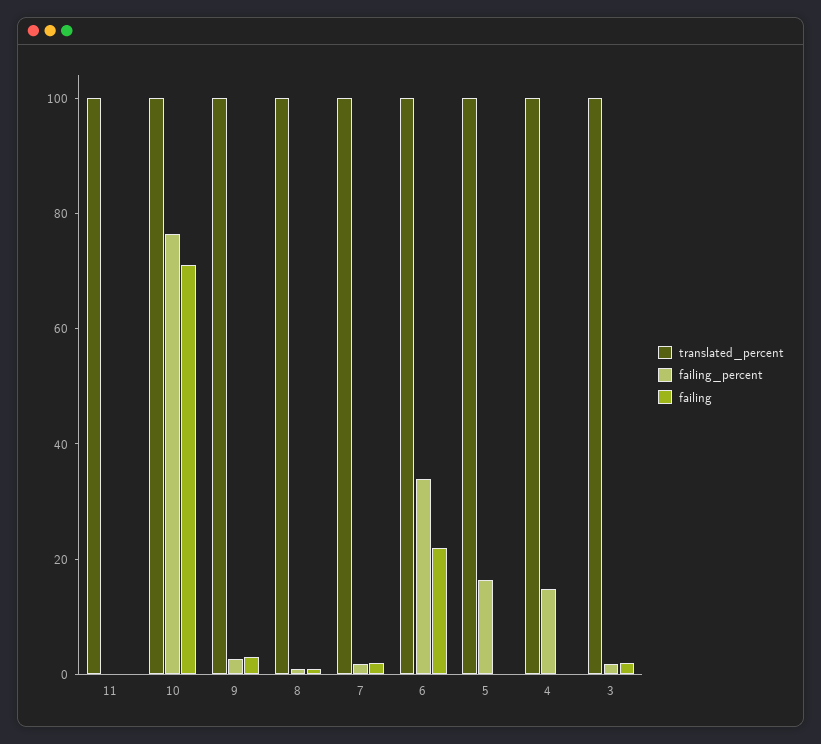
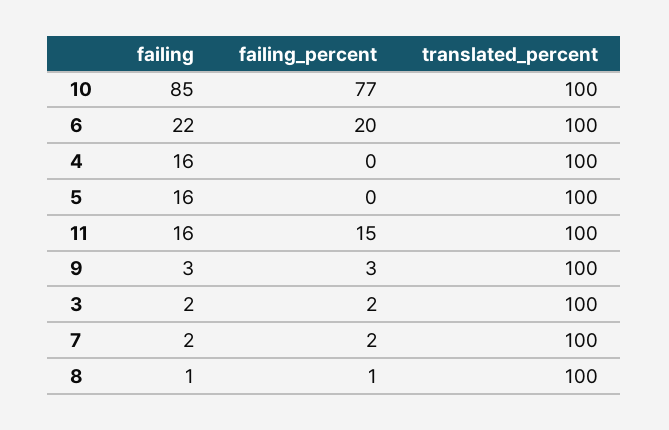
failing_percent, 11: 0 -> 15
failing, 11: 0 -> 16
failing, 10: 70 -> 85
failing_percent, 6: 35 -> 20
failing_percent, 5: 15 -> 0
failing, 5: 0 -> 16
failing_percent, 4: 15 -> 0
failing, 4: 0 -> 16

